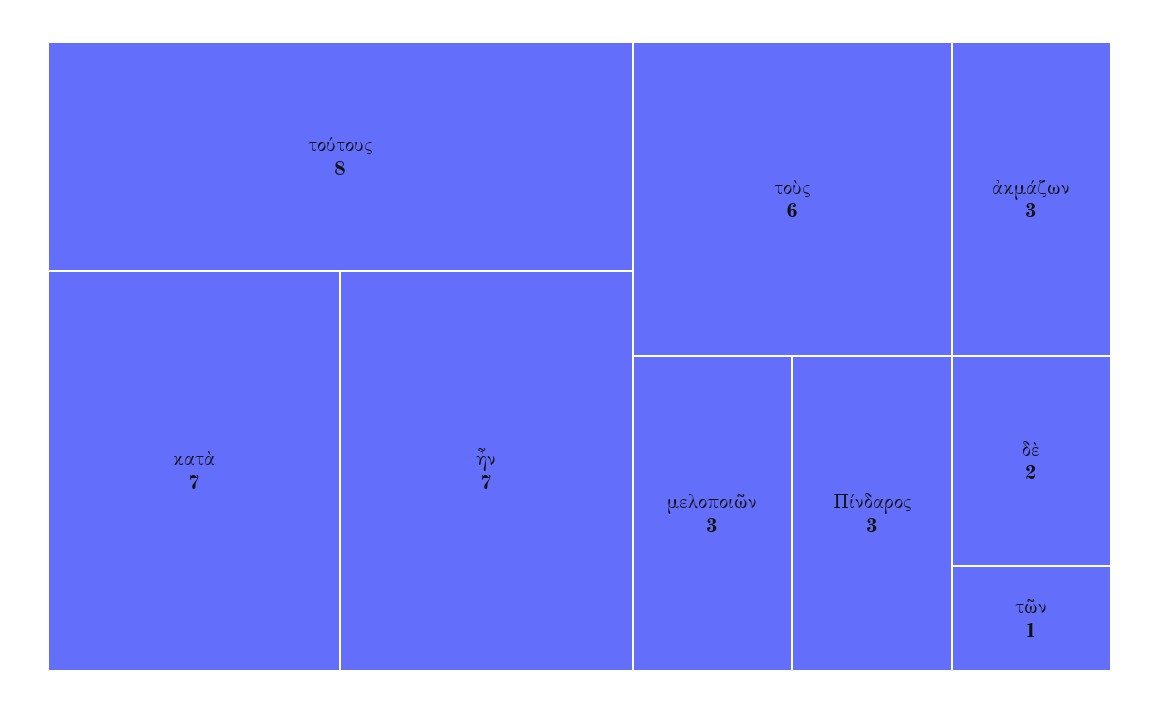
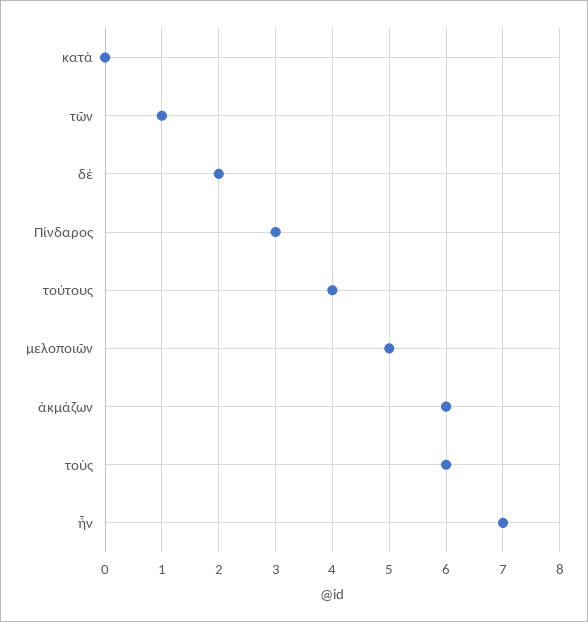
τούτους: 8 -> 4
κατὰ: 7 -> 0
ἀκμάζων: 3 -> 6
μελοποιῶν: 3 -> 5

